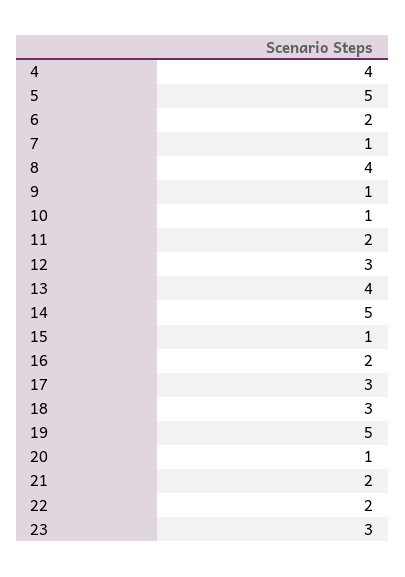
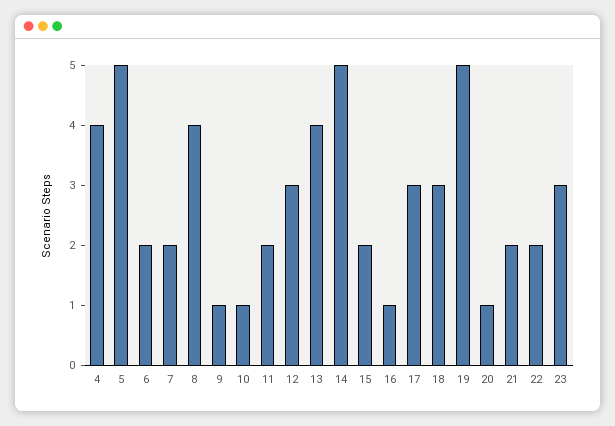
7: 1 -> 2
15: 1 -> 2
16: 2 -> 1

